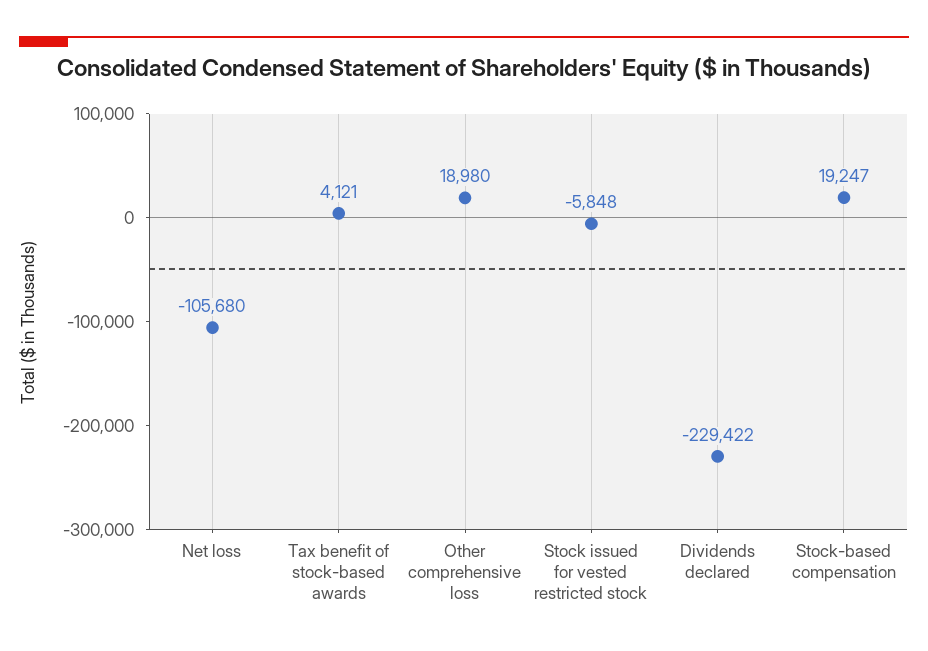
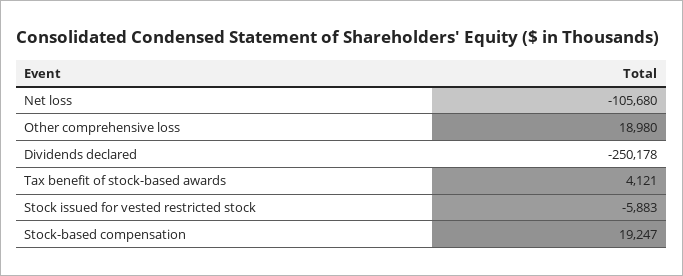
Stock issued for vested restricted stock: -5848 -> -5883
Dividends declared: -229422 -> -250178

